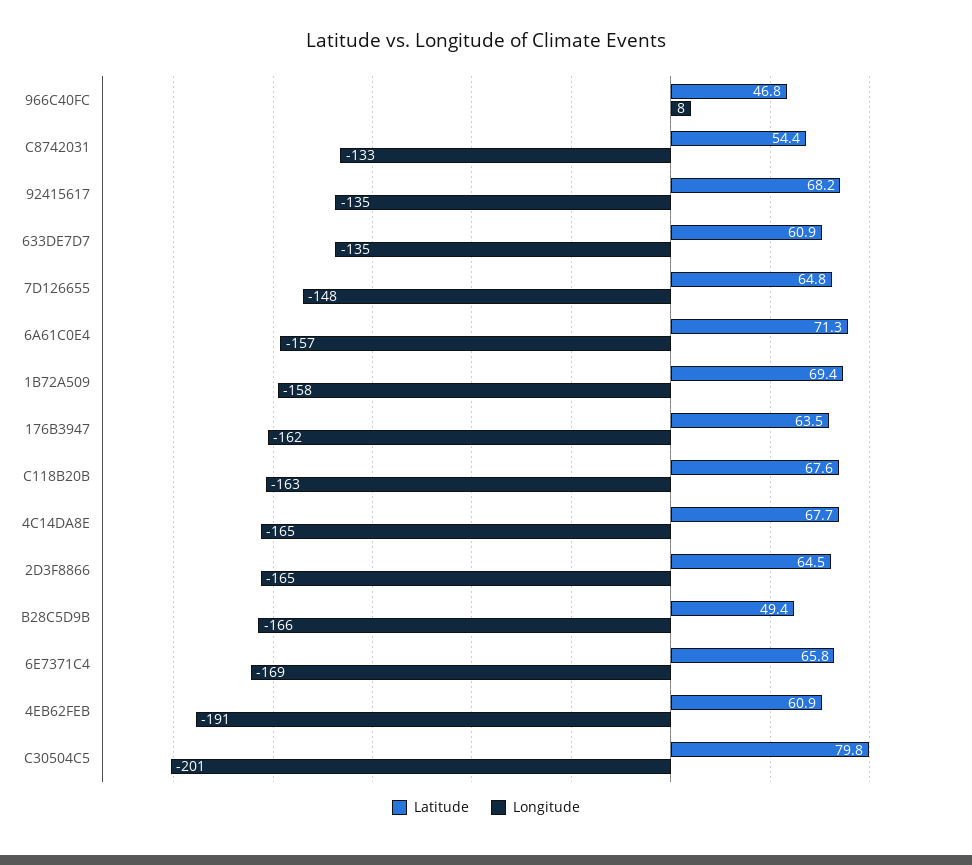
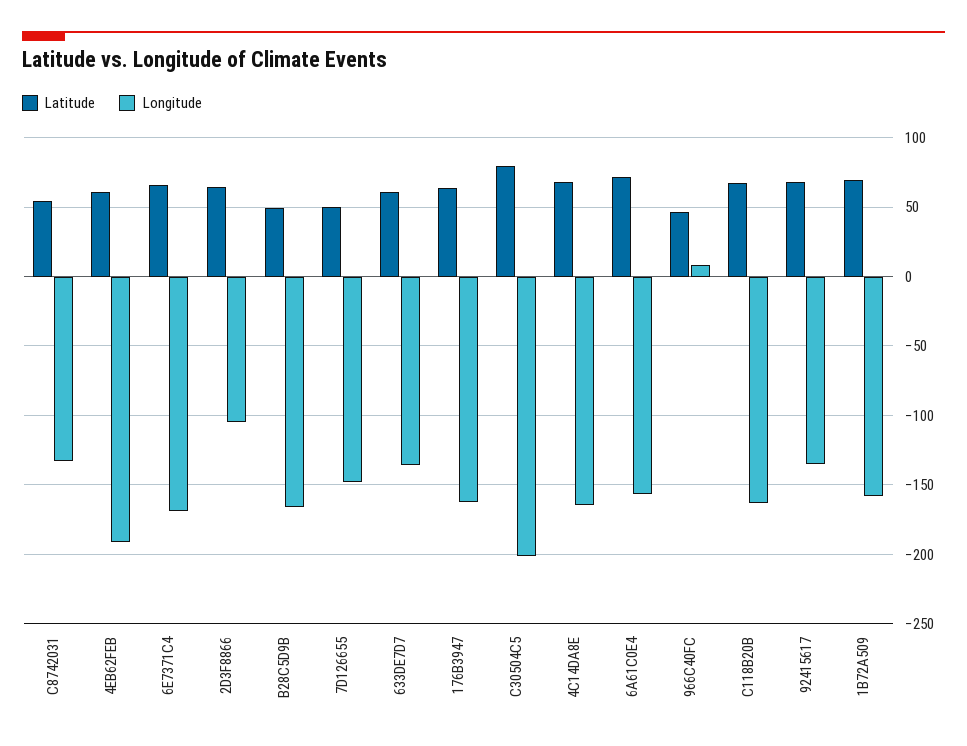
Latitude, 7D126655: 64.8 -> 50
Longitude, 2D3F8866: -165 -> -105

